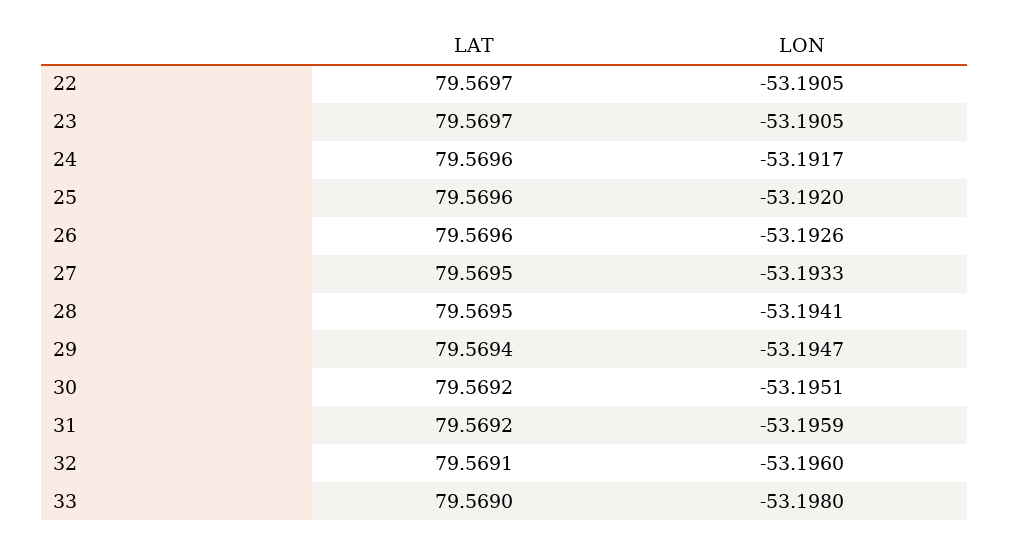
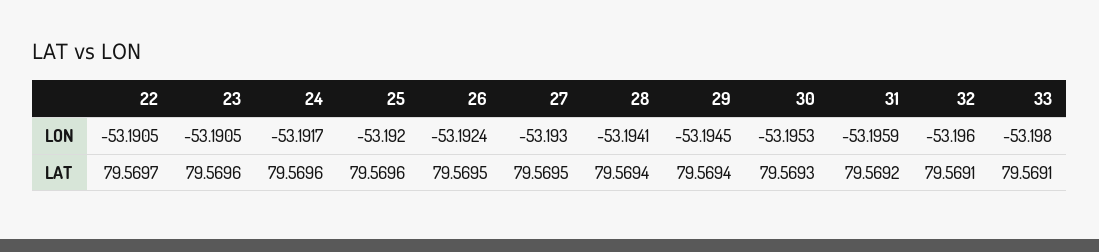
LAT, 23: 79.5697 -> 79.5696
LAT, 26: 79.5696 -> 79.5695
LON, 26: -53.1926 -> -53.1924
LON, 27: -53.1933 -> -53.193
LAT, 28: 79.5695 -> 79.5694
LON, 29: -53.1947 -> -53.1945
LAT, 30: 79.5692 -> 79.5693
LON, 30: -53.1951 -> -53.1953
LAT, 33: 79.569 -> 79.5691

